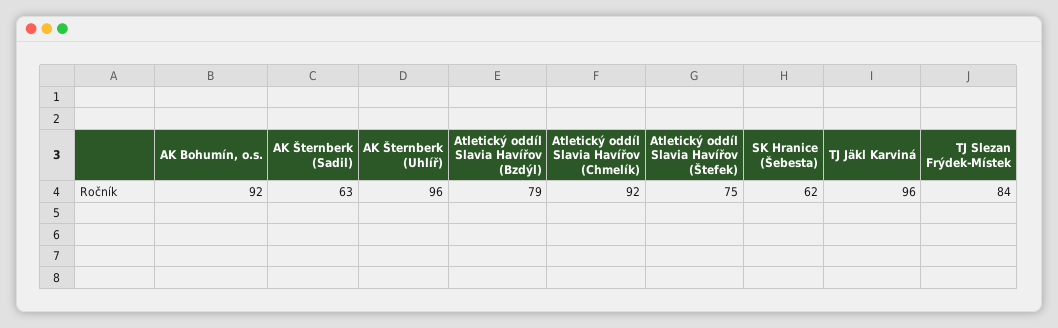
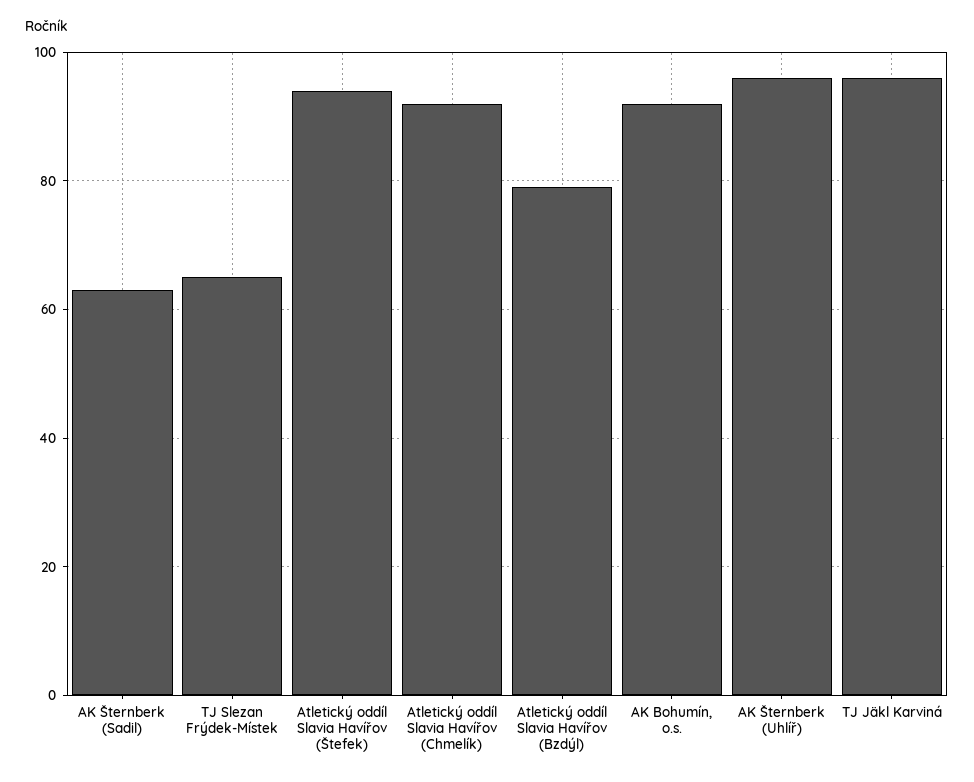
Atletický oddíl Slavia Havířov (Štefek): 75 -> 95
SK Hranice (Šebesta): 62 -> none
TJ Slezan Frýdek-Místek: 84 -> 65

